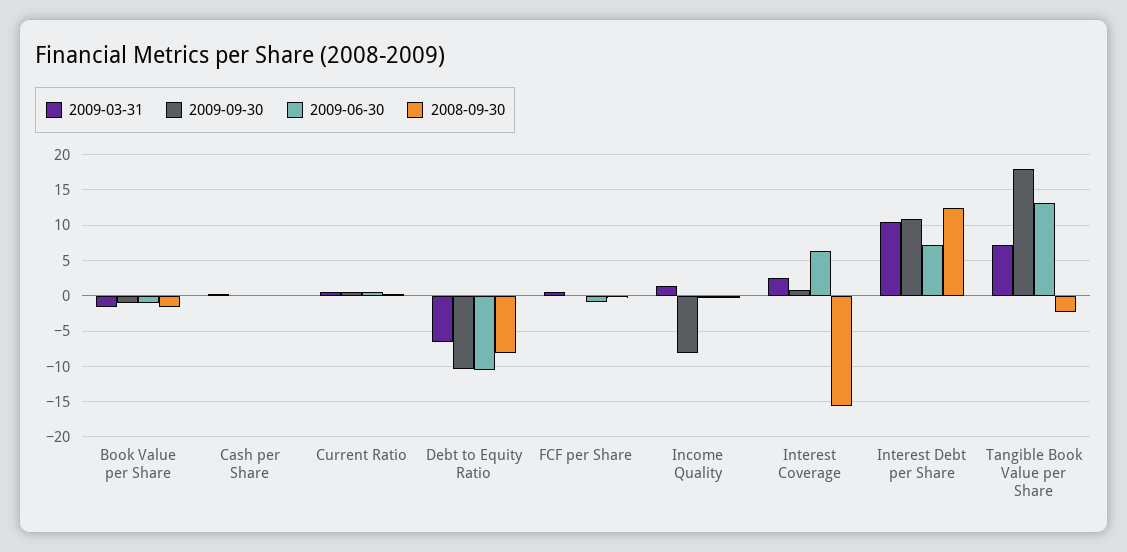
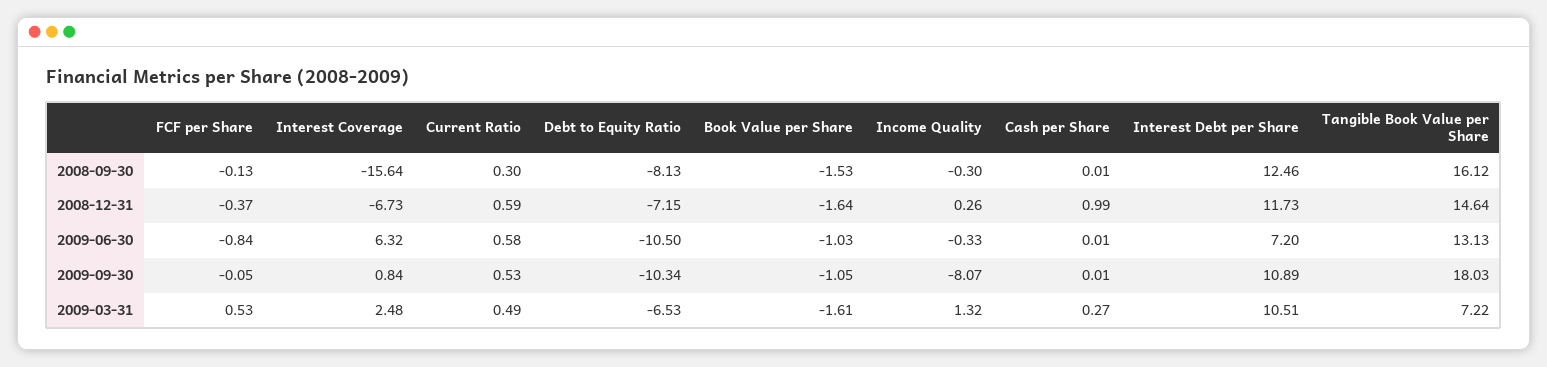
2008-09-30, Tangible Book Value per Share: -2 -> 16.12
2008-12-31, FCF per Share: none -> -0.37
2008-12-31, Interest Coverage: none -> -6.73
2008-12-31, Current Ratio: none -> 0.59
2008-12-31, Debt to Equity Ratio: none -> -7.15
2008-12-31, Book Value per Share: none -> -1.64
2008-12-31, Income Quality: none -> 0.26
2008-12-31, Cash per Share: none -> 0.99
2008-12-31, Interest Debt per Share: none -> 11.73
2008-12-31, Tangible Book Value per Share: none -> 14.64

